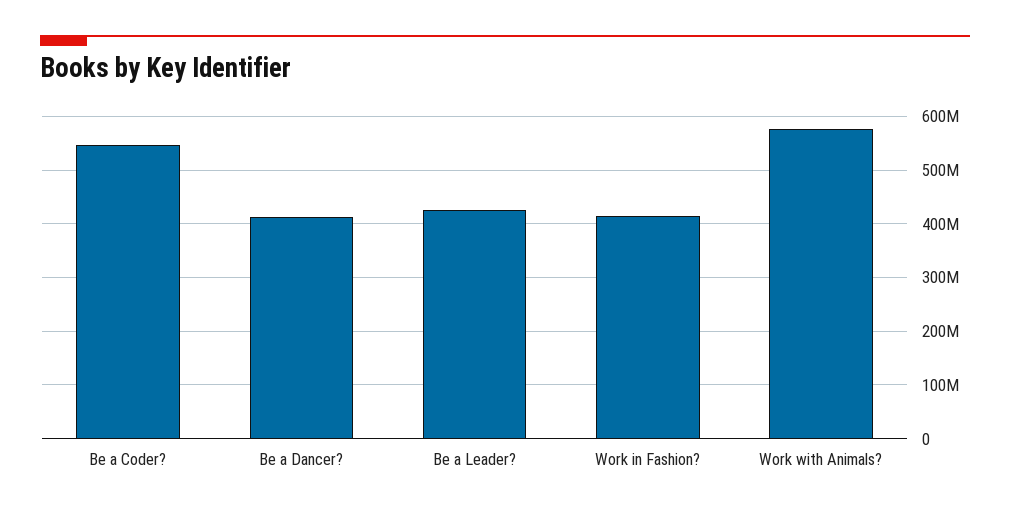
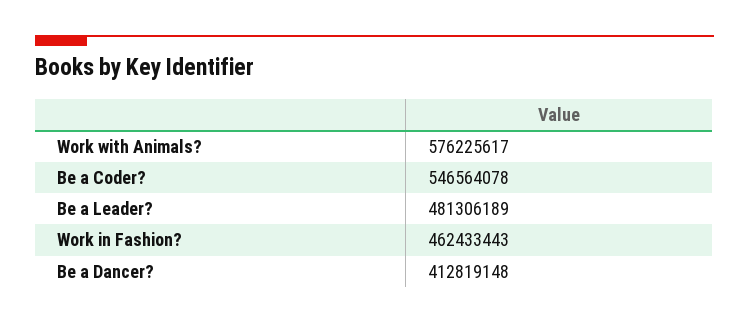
Be a Leader?: 420000000 -> 481306189
Work in Fashion?: 420000000 -> 462433443

